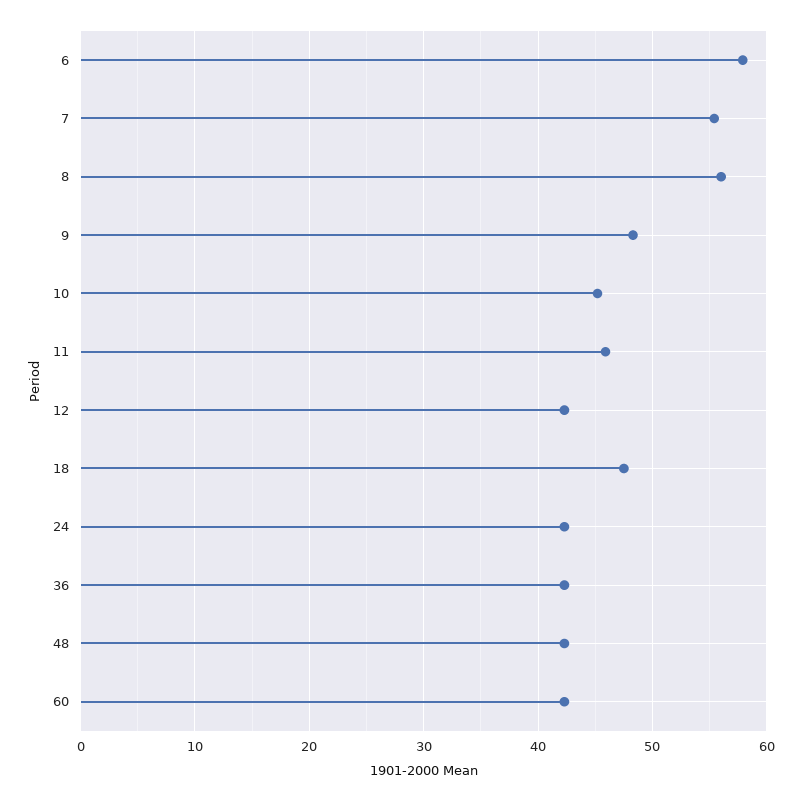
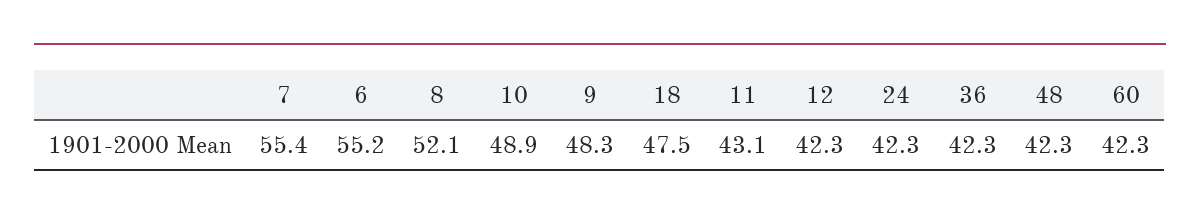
6: 58 -> 55.2
8: 56 -> 52.1
10: 45 -> 48.9
11: 46 -> 43.1

